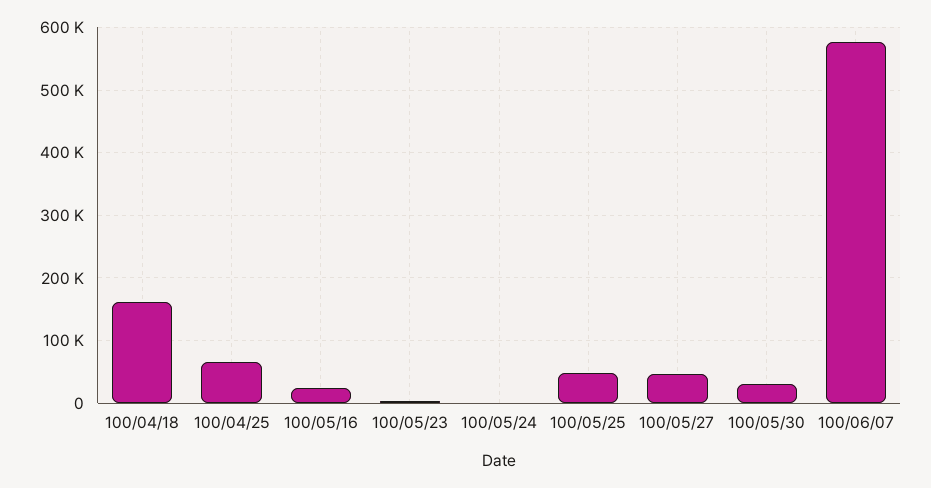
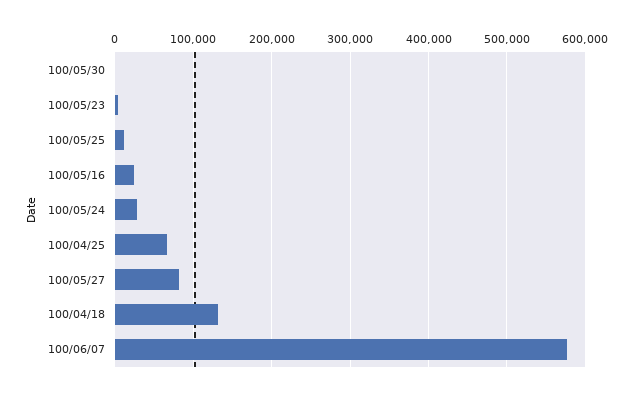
100/04/18: 160000 -> 130000
100/05/24: 0 -> 30000
100/05/25: 50000 -> 10000
100/05/27: 50000 -> 80000
100/05/30: 30000 -> 0

